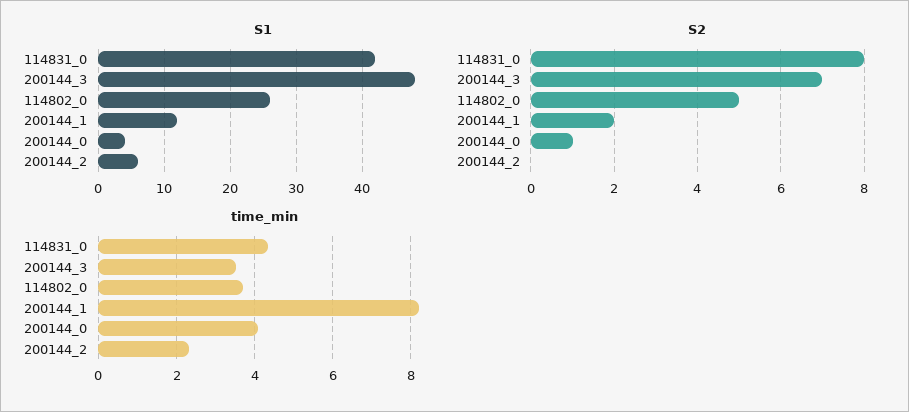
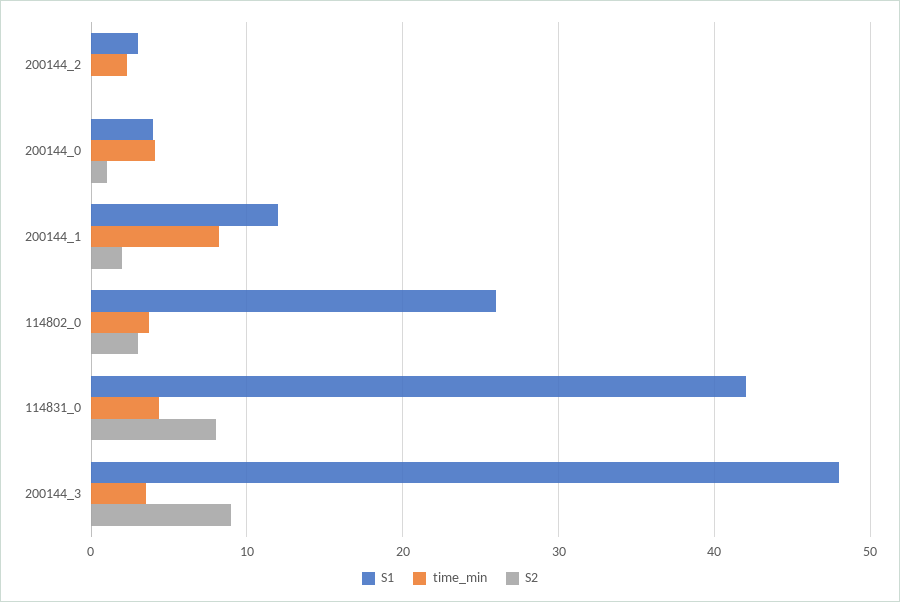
S1, 200144_2: 6 -> 3
S2, 200144_3: 7 -> 9
S2, 114802_0: 5 -> 3

